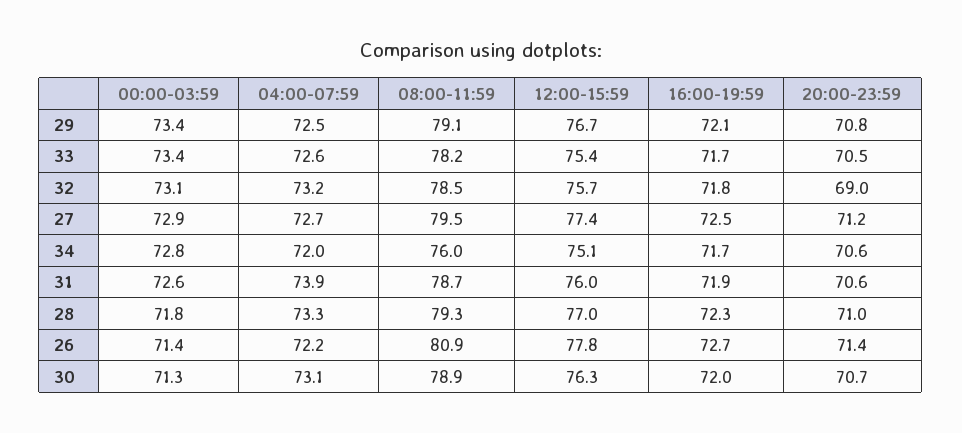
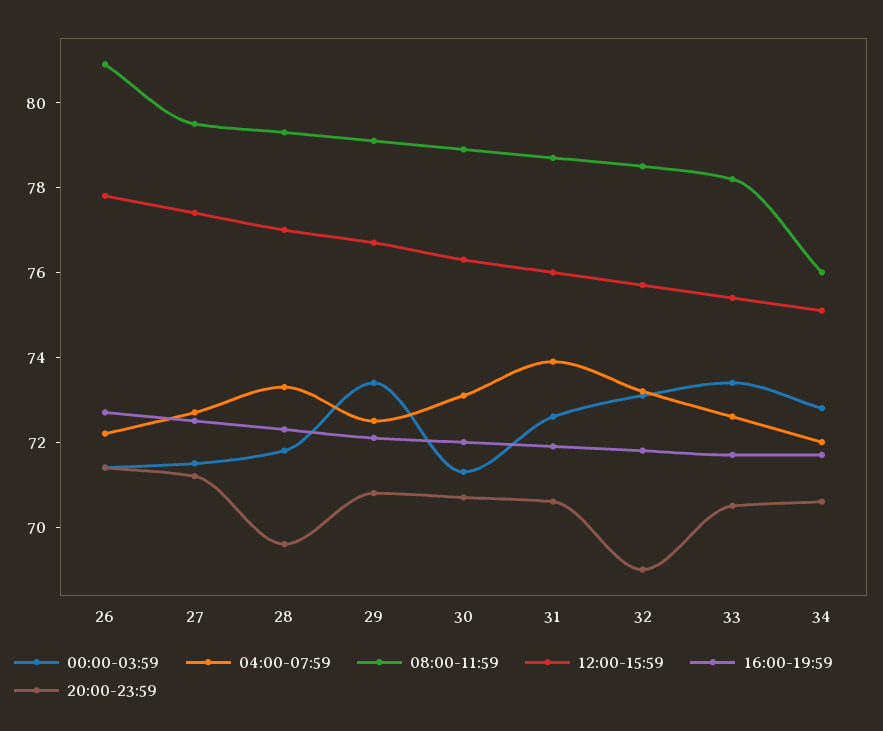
00:00-03:59, 27: 72.9 -> 71.5
20:00-23:59, 28: 71 -> 69.5

